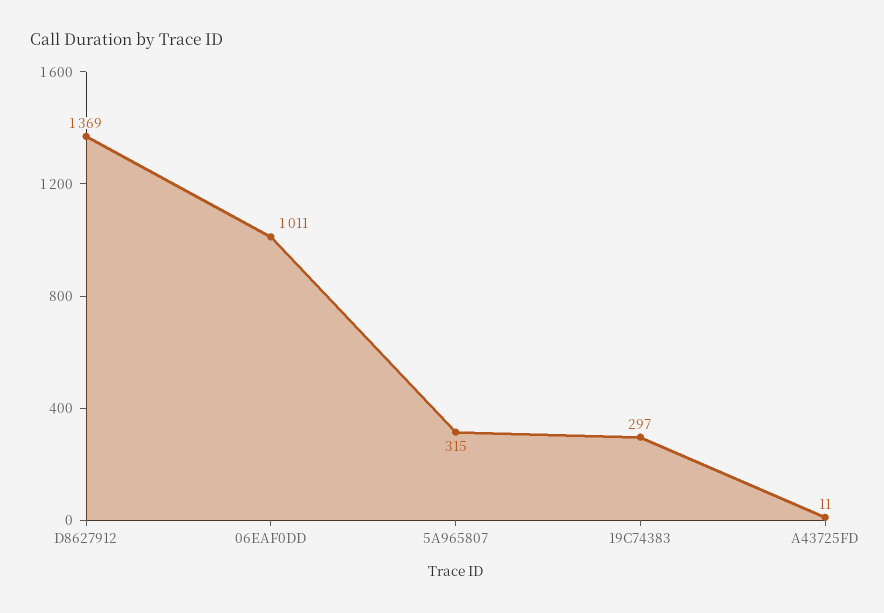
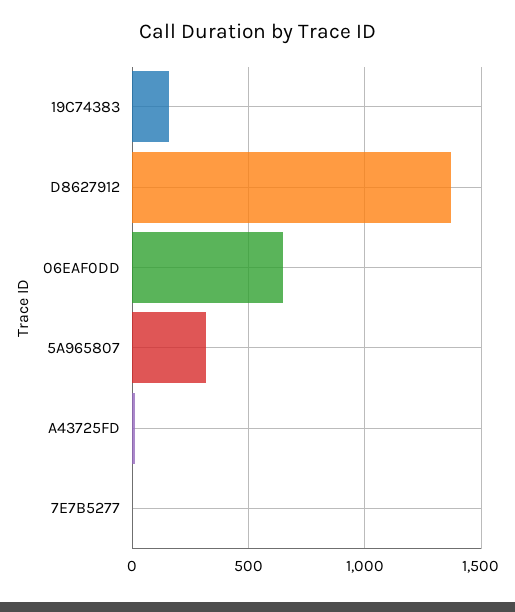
06EAF0DD: 1011 -> 650
19C74383: 297 -> 150
7E7B5277: none -> 0

